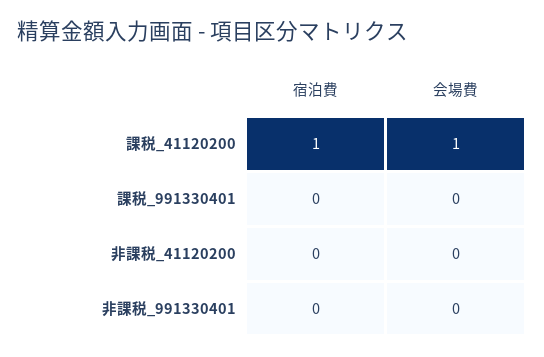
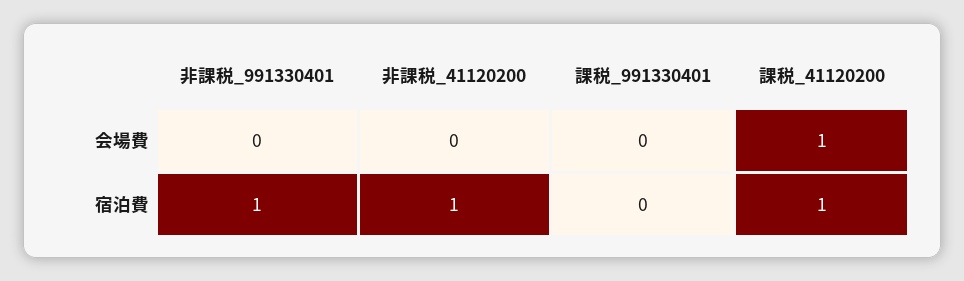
宿泊費, 非課税_41120200: 0 -> 1
宿泊費, 非課税_991330401: 0 -> 1

